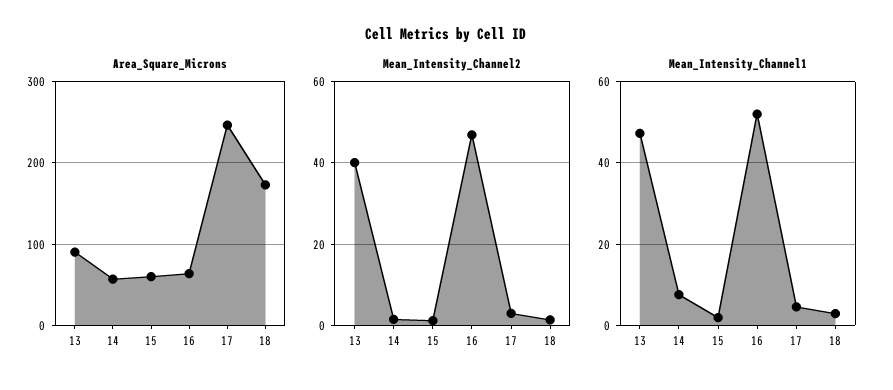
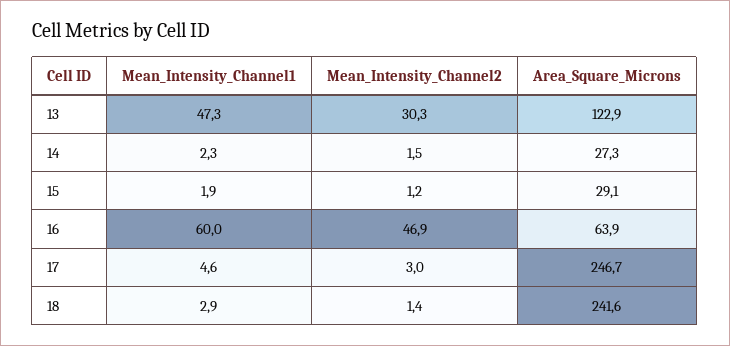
Area_Square_Microns, 13: 90 -> 122.9
Area_Square_Microns, 14: 60 -> 27.3
Area_Square_Microns, 15: 60 -> 29.1
Area_Square_Microns, 18: 170 -> 241.6
Mean_Intensity_Channel2, 13: 40 -> 30.3
Mean_Intensity_Channel1, 14: 8 -> 2.3
Mean_Intensity_Channel1, 16: 52 -> 60

